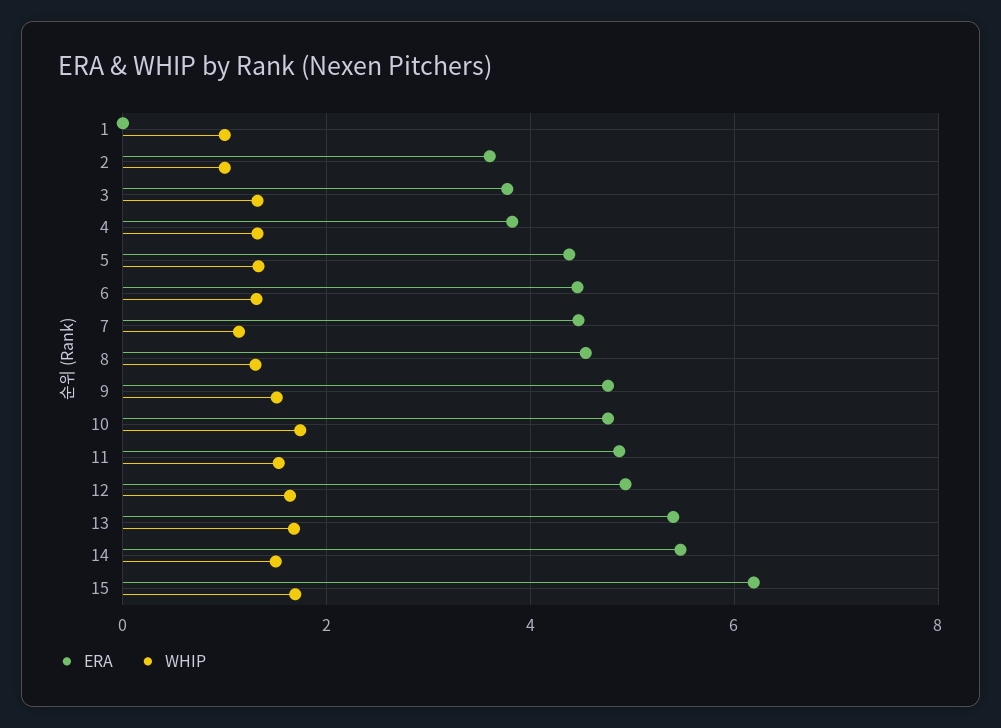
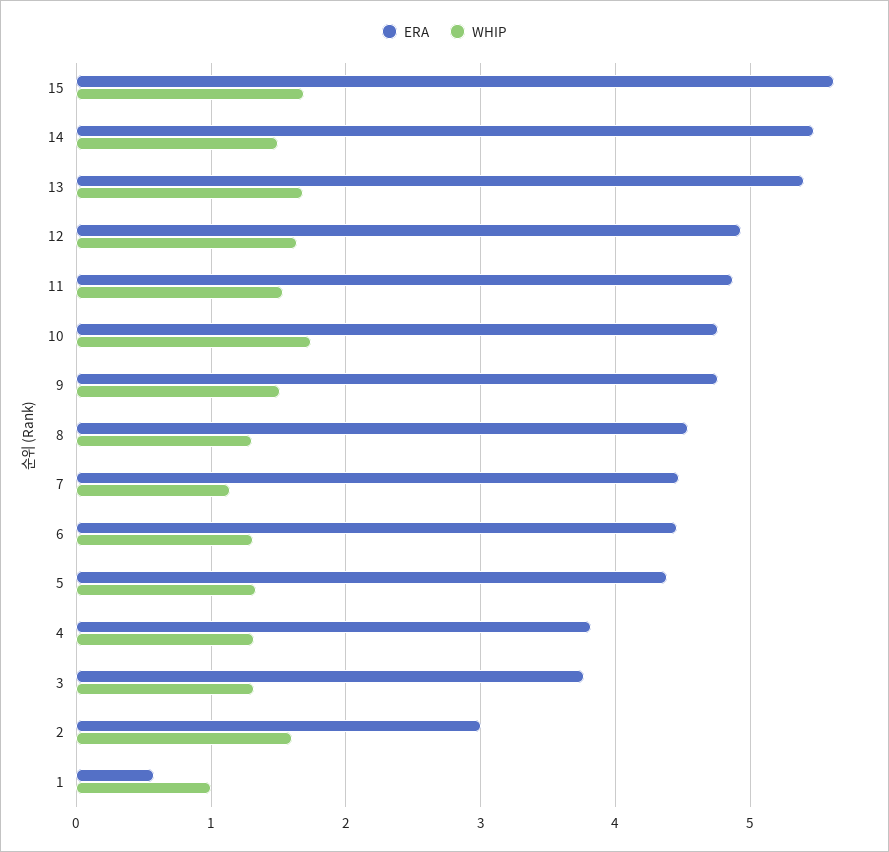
ERA, 1: 0 -> 0.6
ERA, 2: 3.6 -> 3
WHIP, 2: 1 -> 1.6
ERA, 15: 6.2 -> 5.6

